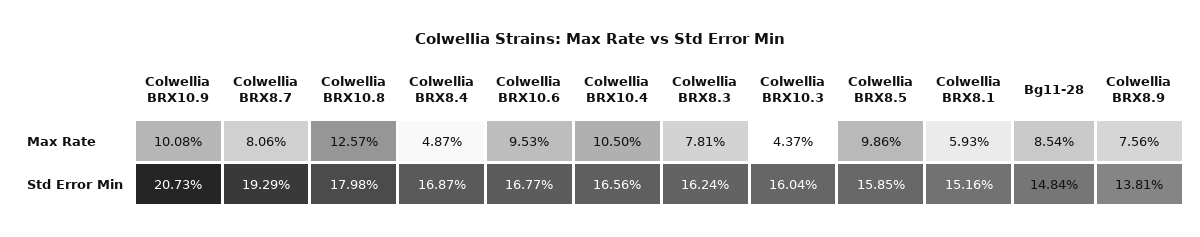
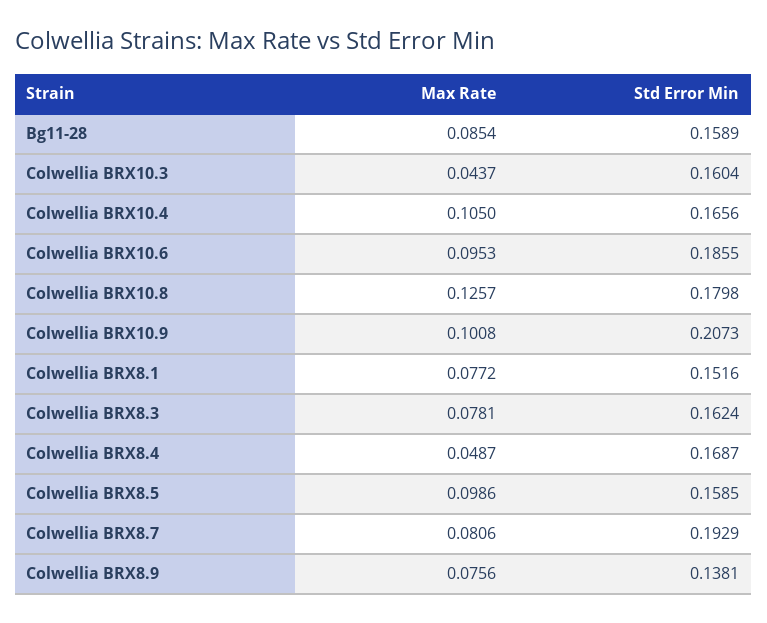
Colwellia BRX8.1, Max Rate: 0.0593 -> 0.0772
Colwellia BRX10.6, Std Error Min: 0.1677 -> 0.1855
Bg11-28, Std Error Min: 0.1484 -> 0.1589

